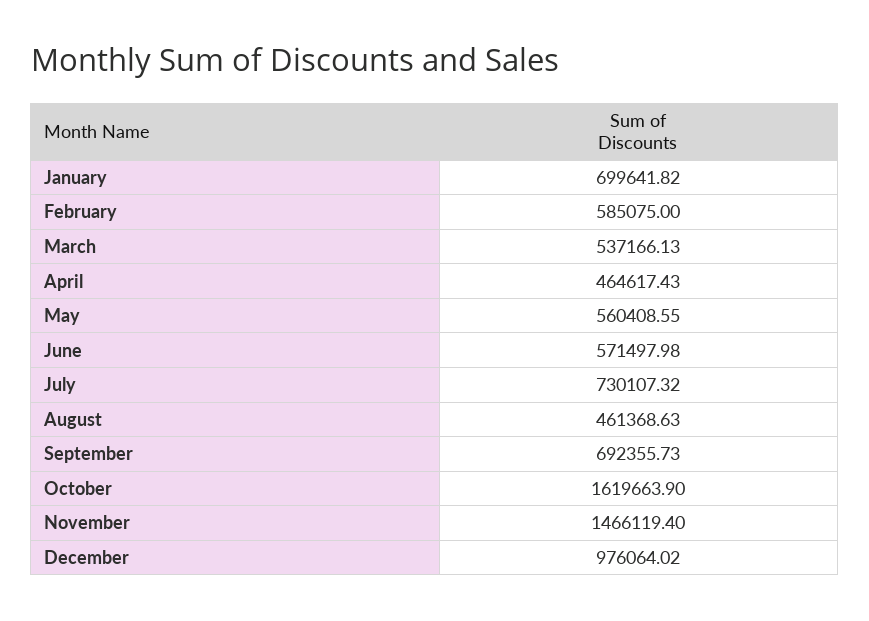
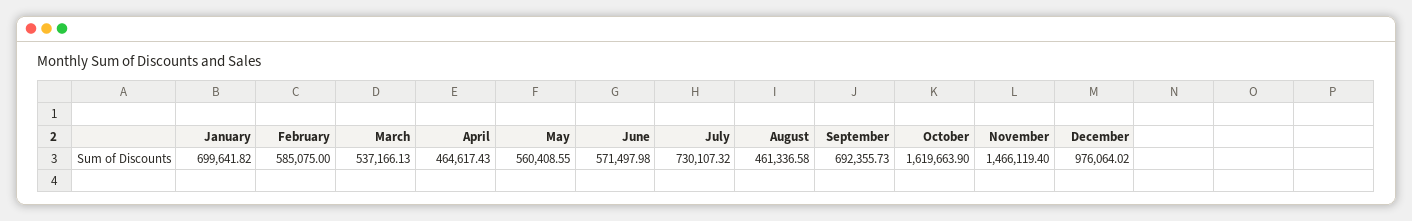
August: 461368.63 -> 461336.58

